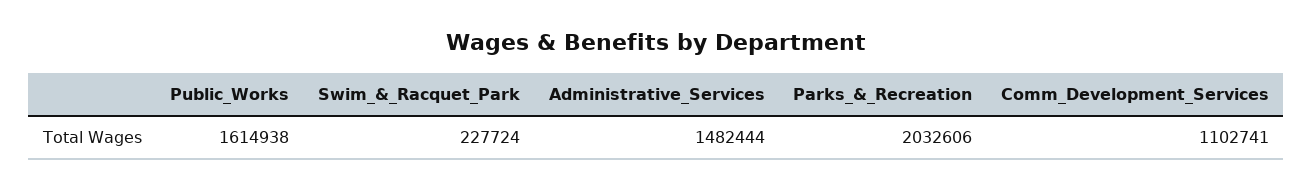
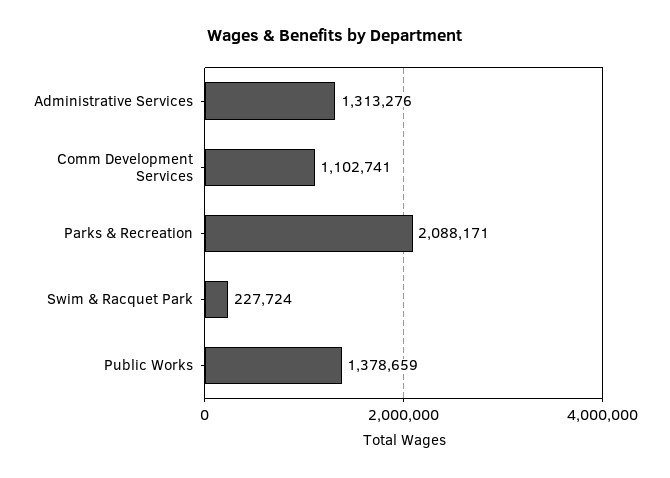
Public_Works: 1614938 -> 1378659
Administrative_Services: 1482444 -> 1313276
Parks_&_Recreation: 2032606 -> 2088171

